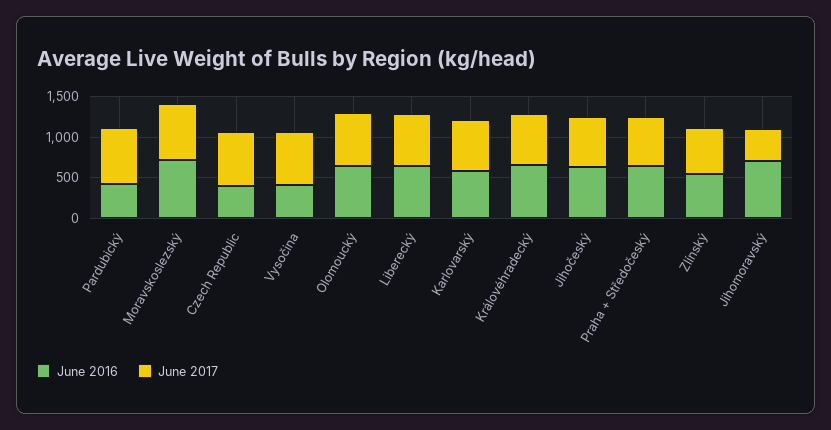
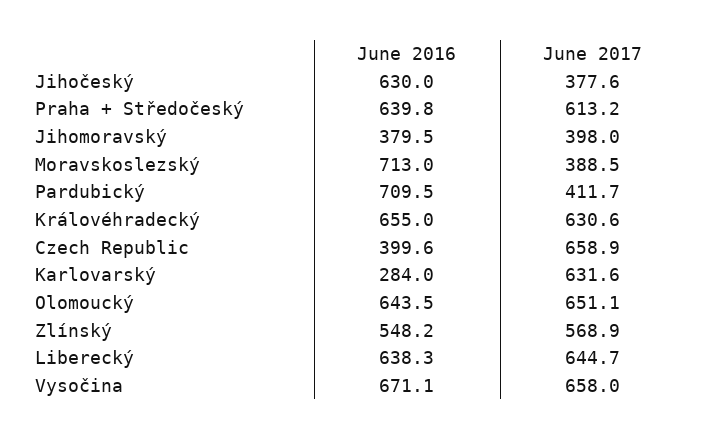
June 2016, Pardubický: 400 -> 709.5
June 2017, Pardubický: 700 -> 411.7
June 2017, Moravskoslezský: 700 -> 388.5
June 2016, Vysočina: 400 -> 671.1
June 2016, Karlovarský: 600 -> 284
June 2017, Jihočeský: 600 -> 377.6
June 2016, Jihomoravský: 700 -> 379.5

